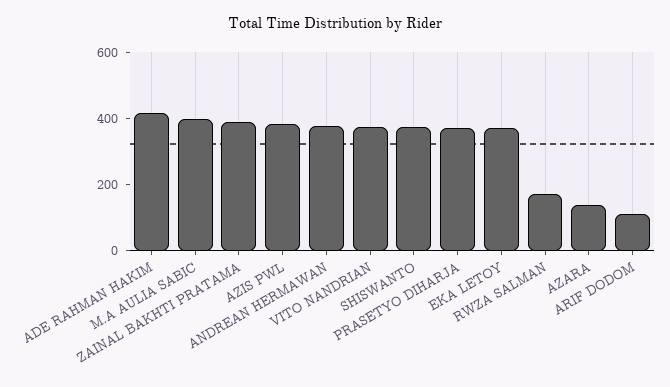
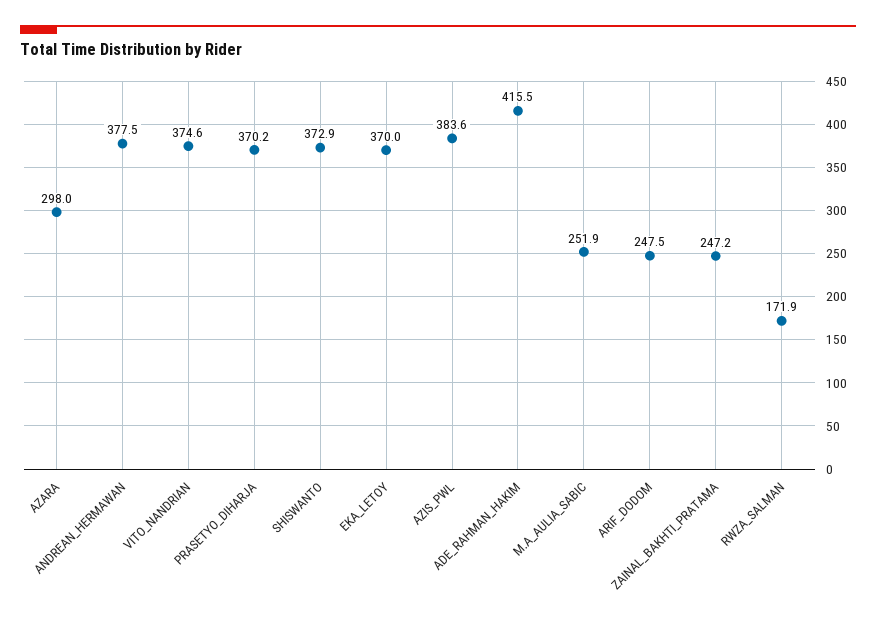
M.A AULIA SABIC: 400 -> 251.9
ZAINAL BAKHTI PRATAMA: 400 -> 247.2
AZARA: 150 -> 298
ARIF DODOM: 100 -> 247.5

